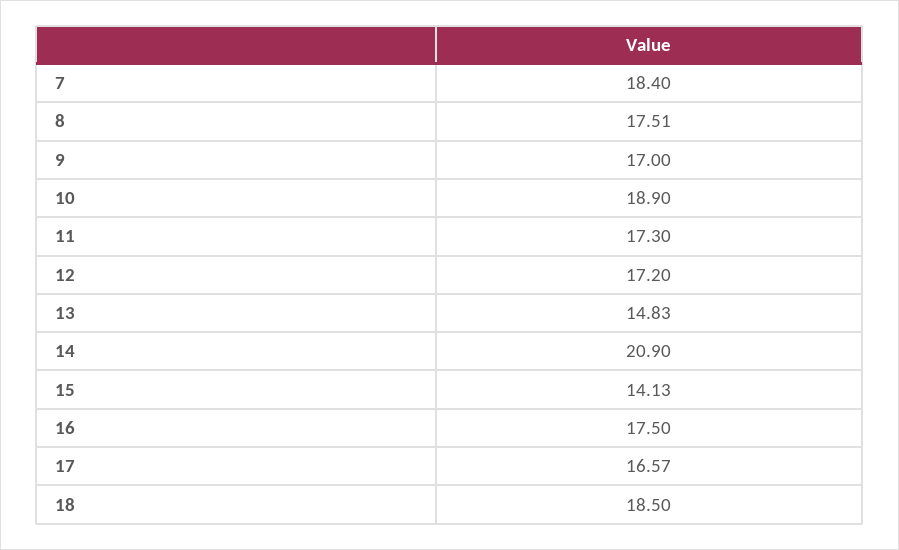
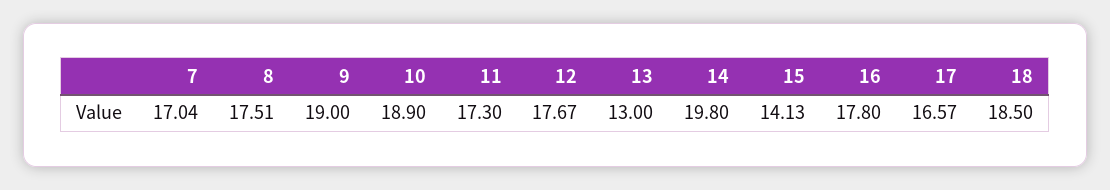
7: 18.4 -> 17.04
9: 17 -> 19
12: 17.2 -> 17.67
13: 14.83 -> 13
14: 20.9 -> 19.8
16: 17.5 -> 17.8

